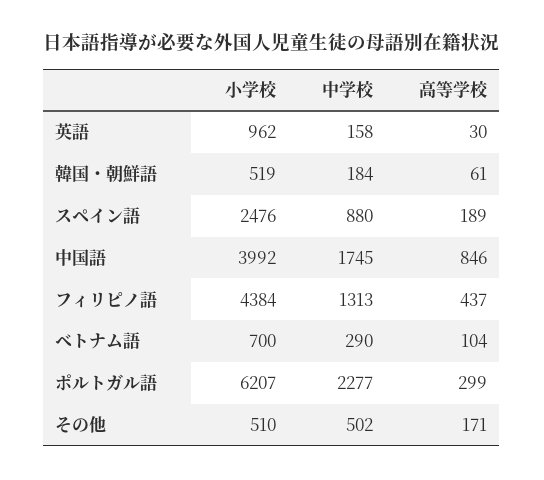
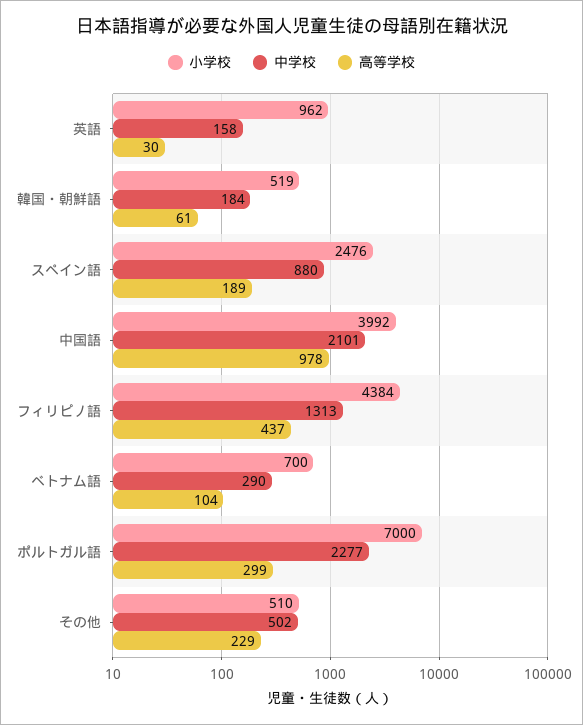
中学校, 中国語: 1745 -> 2101
高等学校, 中国語: 846 -> 978
小学校, ポルトガル語: 6207 -> 7000
高等学校, その他: 171 -> 229

